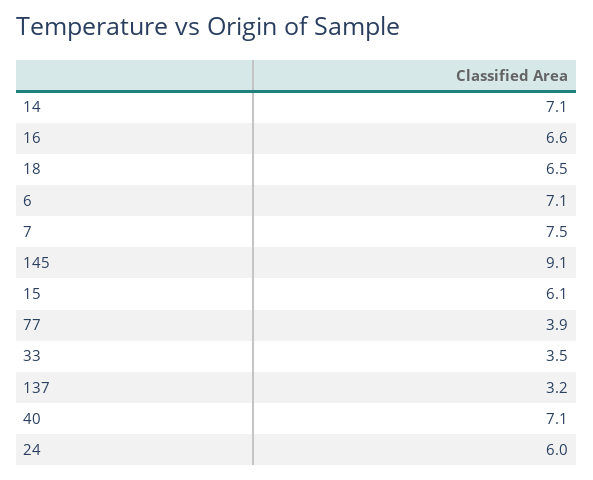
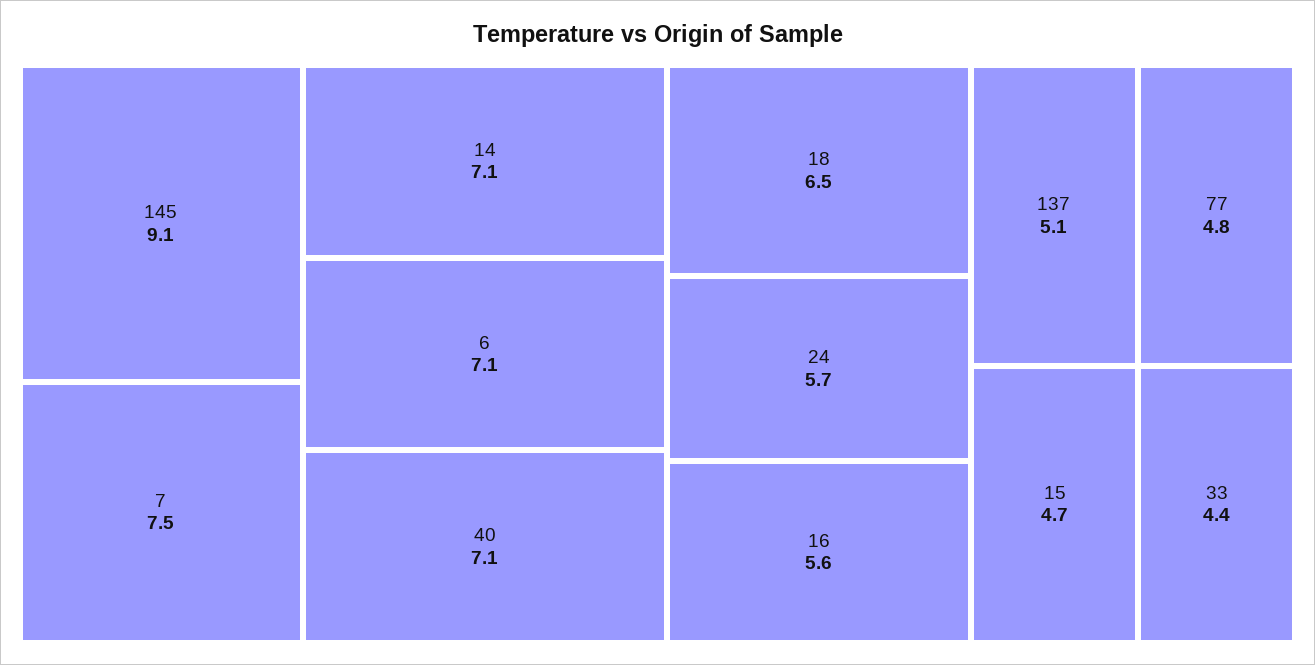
16: 6.6 -> 5.6
15: 6.1 -> 4.7
77: 3.9 -> 4.8
33: 3.5 -> 4.4
137: 3.2 -> 5.1
24: 6 -> 5.7

